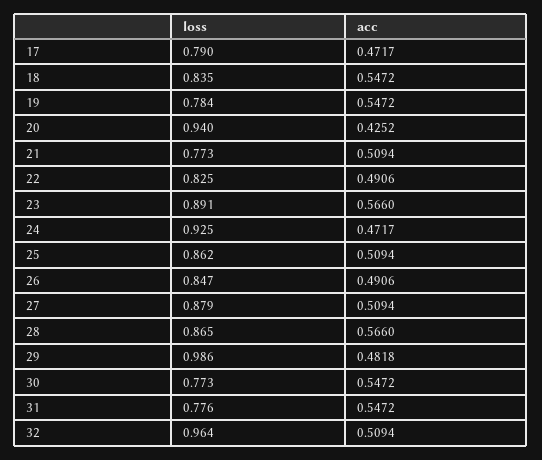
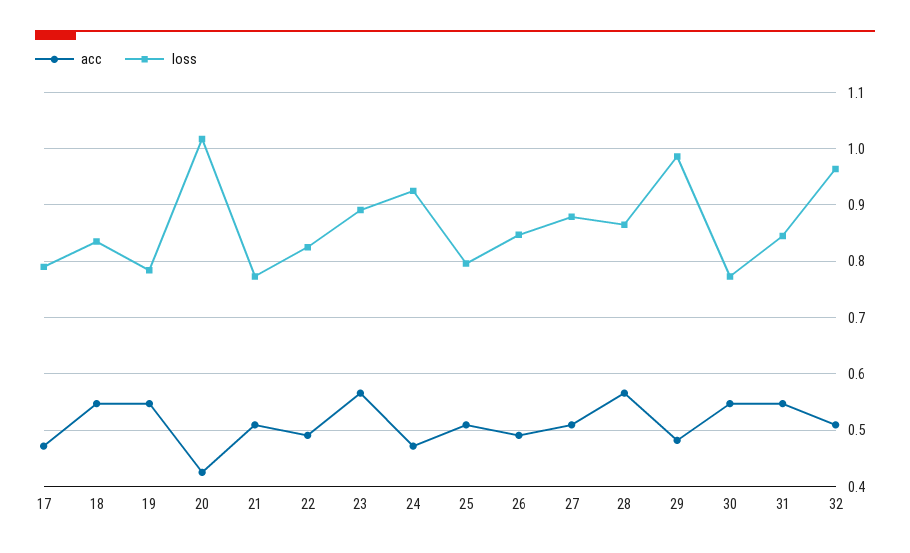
loss, 20: 0.94 -> 1.02
loss, 25: 0.862 -> 0.8
loss, 31: 0.776 -> 0.84

